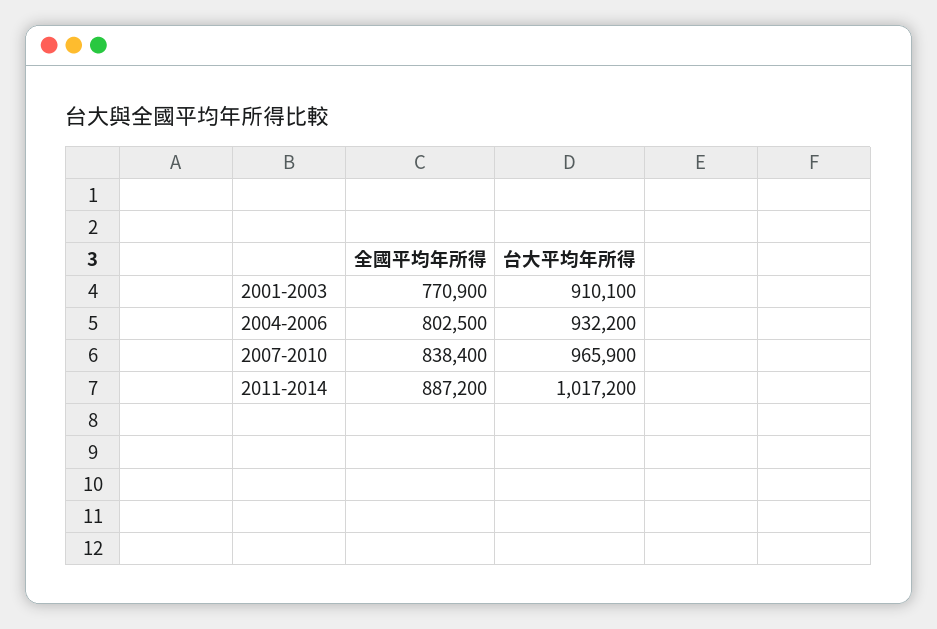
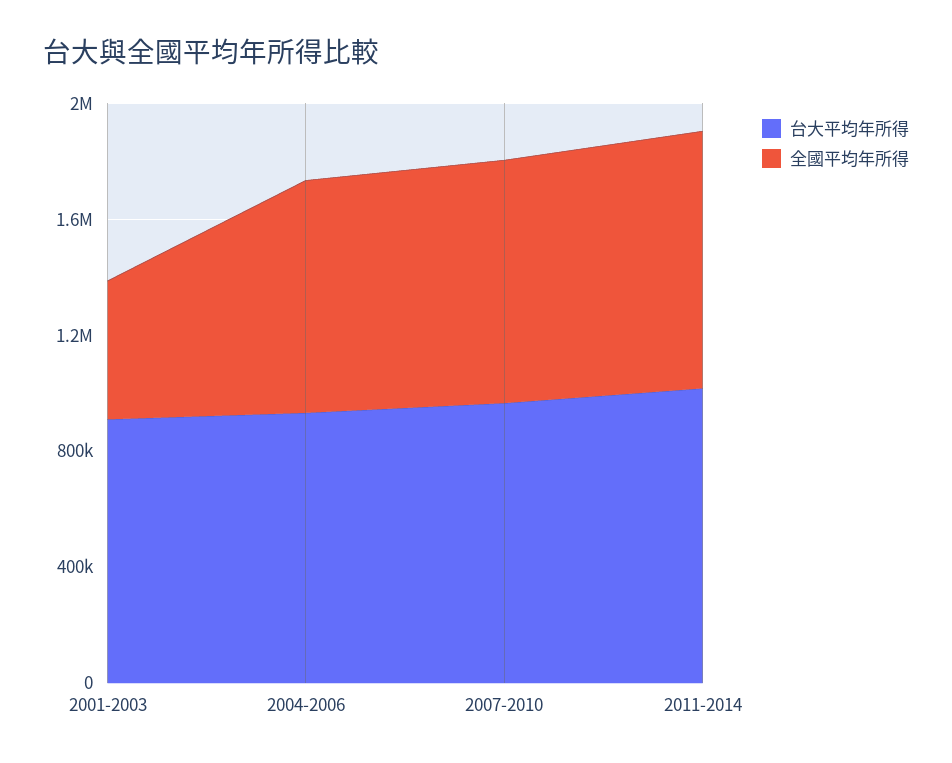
全國平均年所得, 2001-2003: 770900 -> 500000

